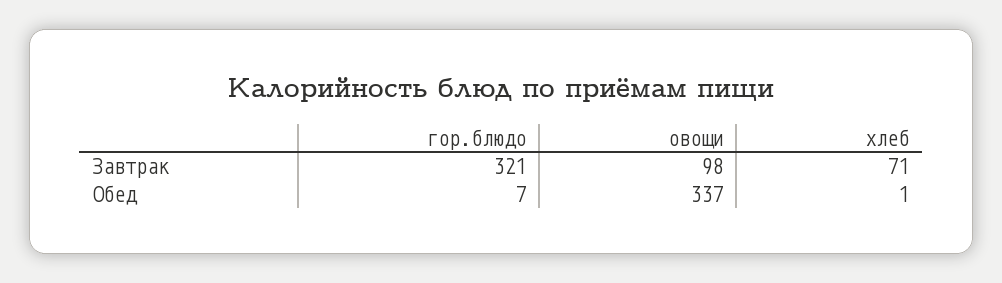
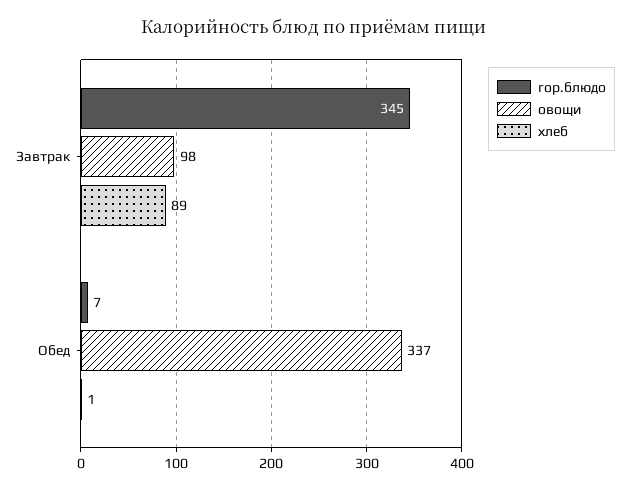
гор.блюдо, Завтрак: 321 -> 345
хлеб, Завтрак: 71 -> 89

